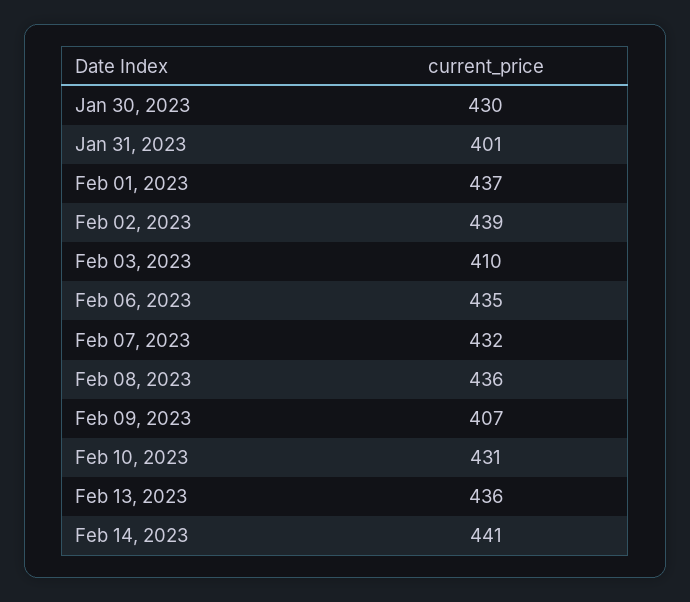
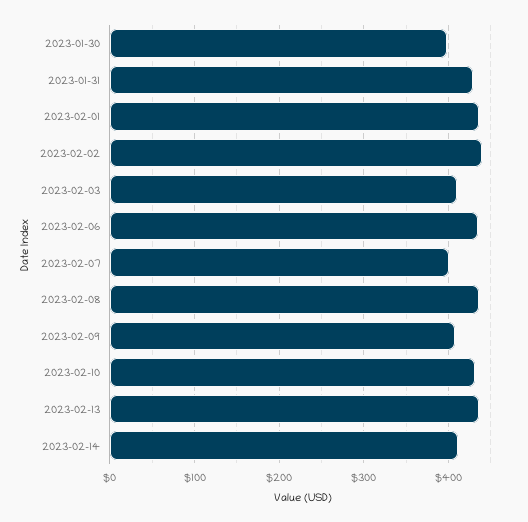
Jan 30, 2023: 430 -> 400
Jan 31, 2023: 401 -> 430
Feb 07, 2023: 432 -> 400
Feb 14, 2023: 441 -> 410

